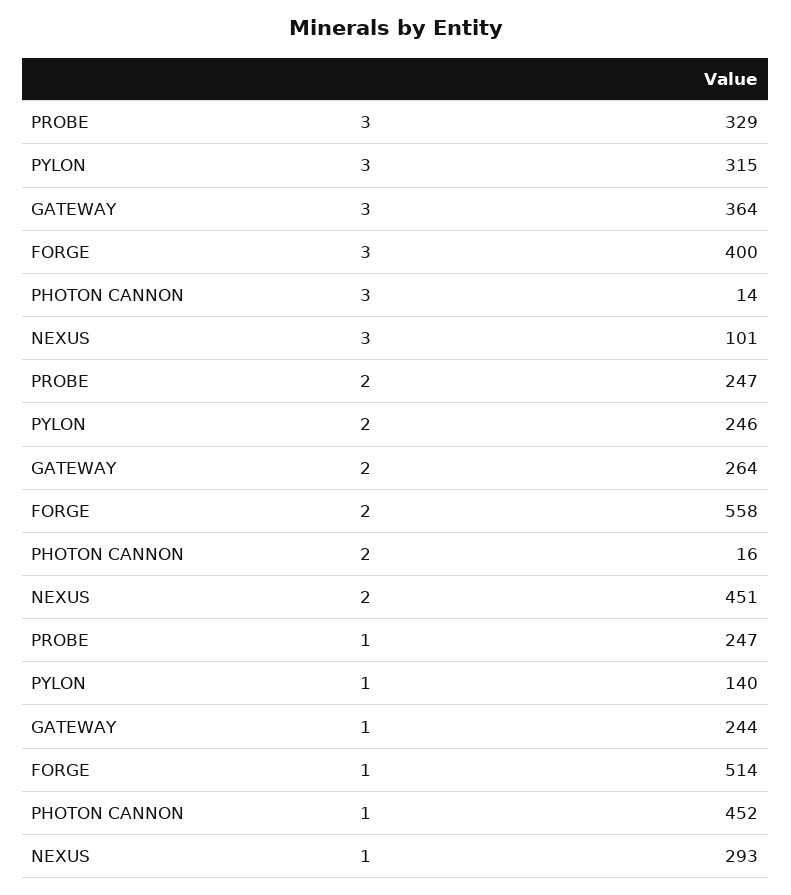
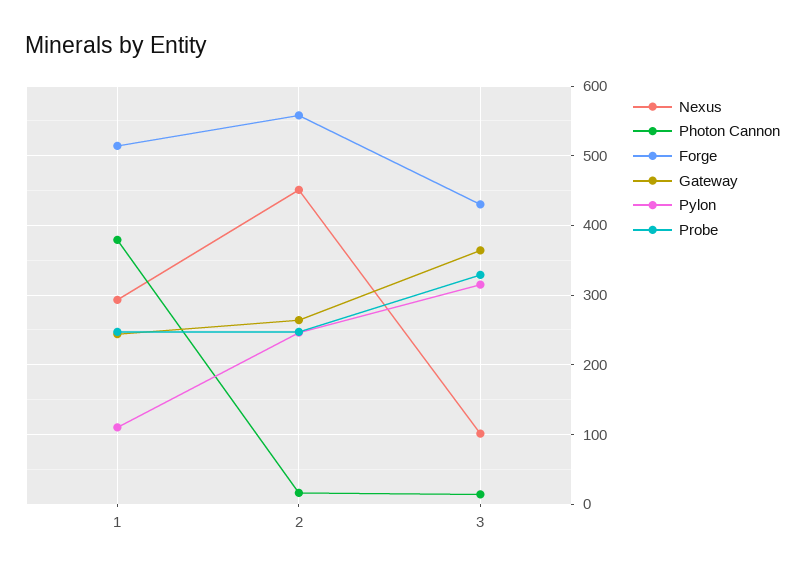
FORGE, 3: 400 -> 430
PYLON, 1: 140 -> 110
PHOTON CANNON, 1: 452 -> 380

